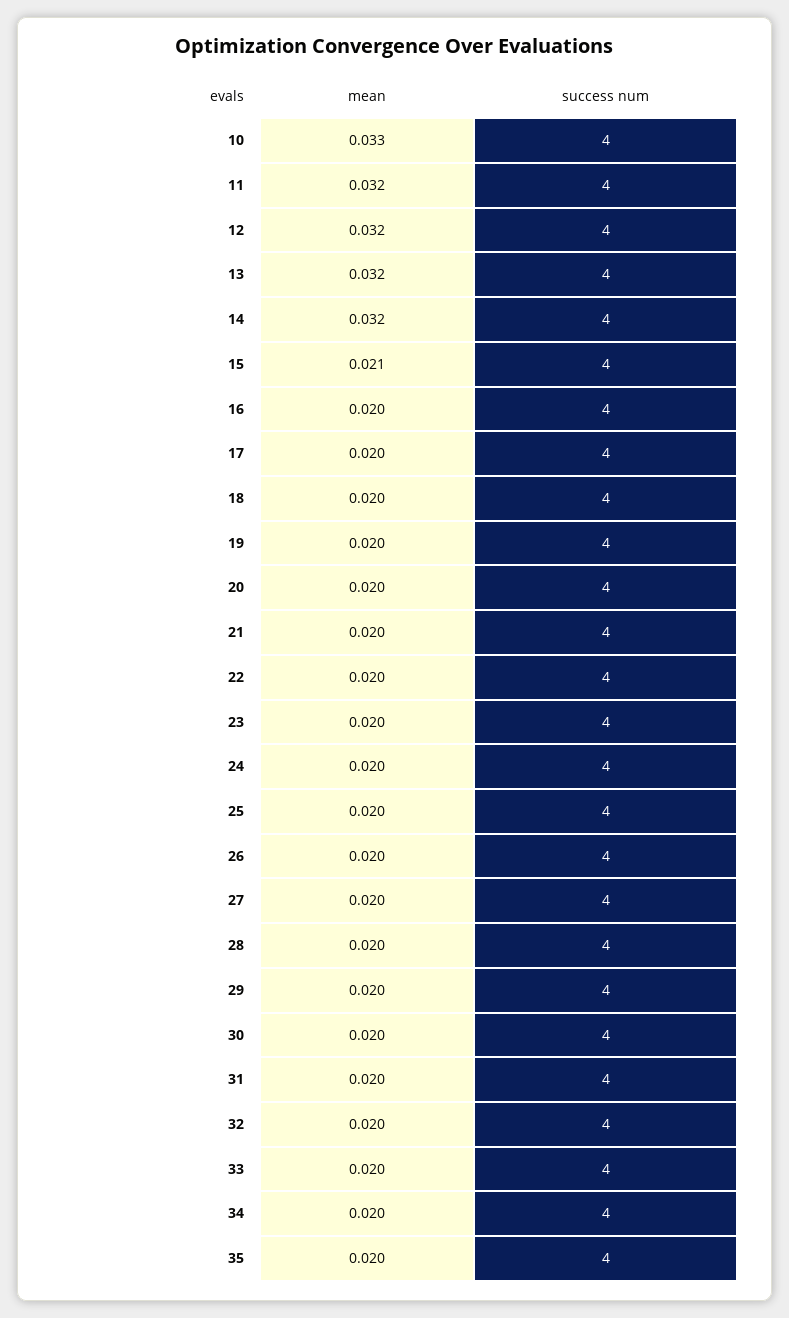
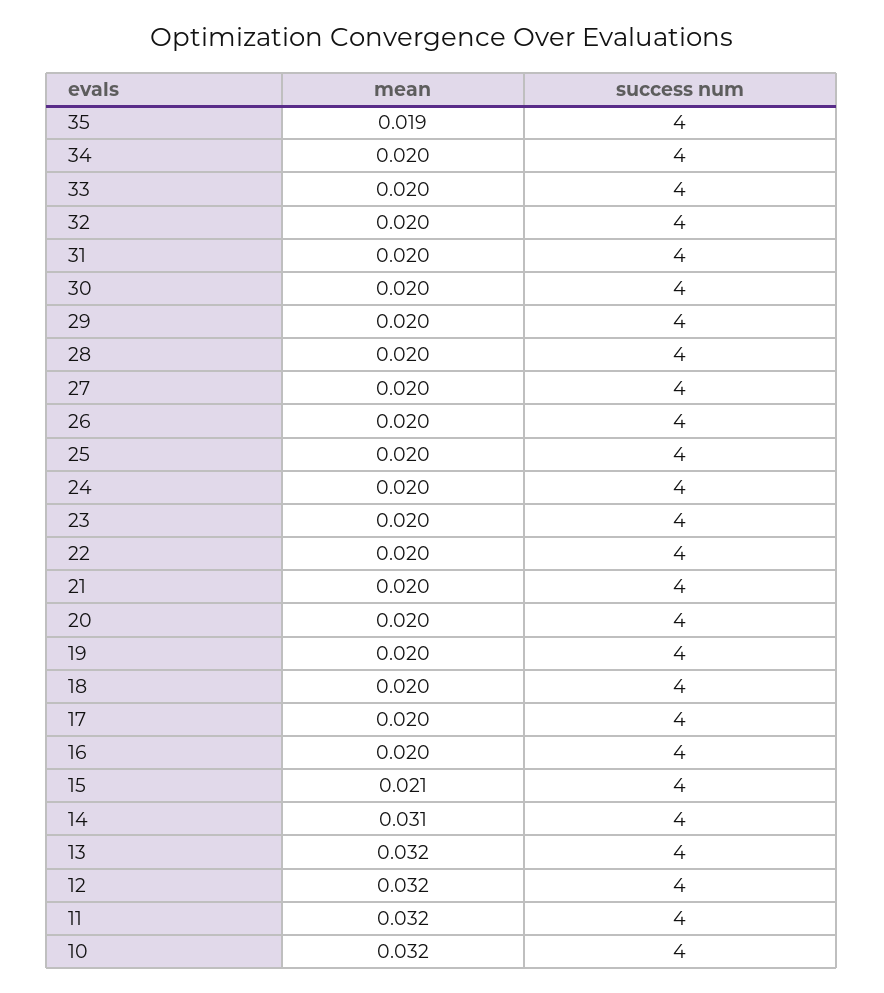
mean, 10: 0.033 -> 0.032
mean, 14: 0.032 -> 0.031
mean, 35: 0.02 -> 0.019

